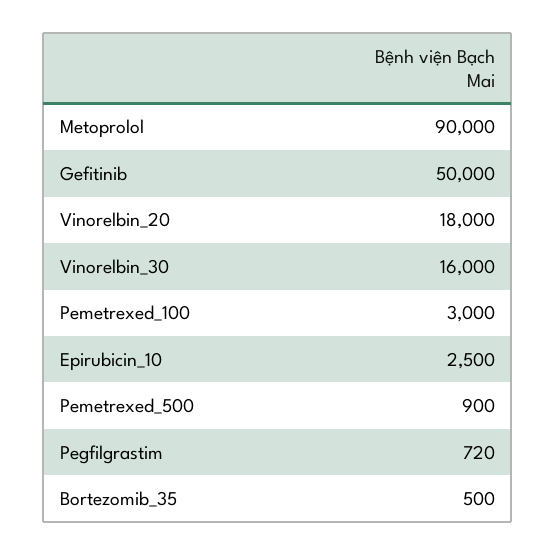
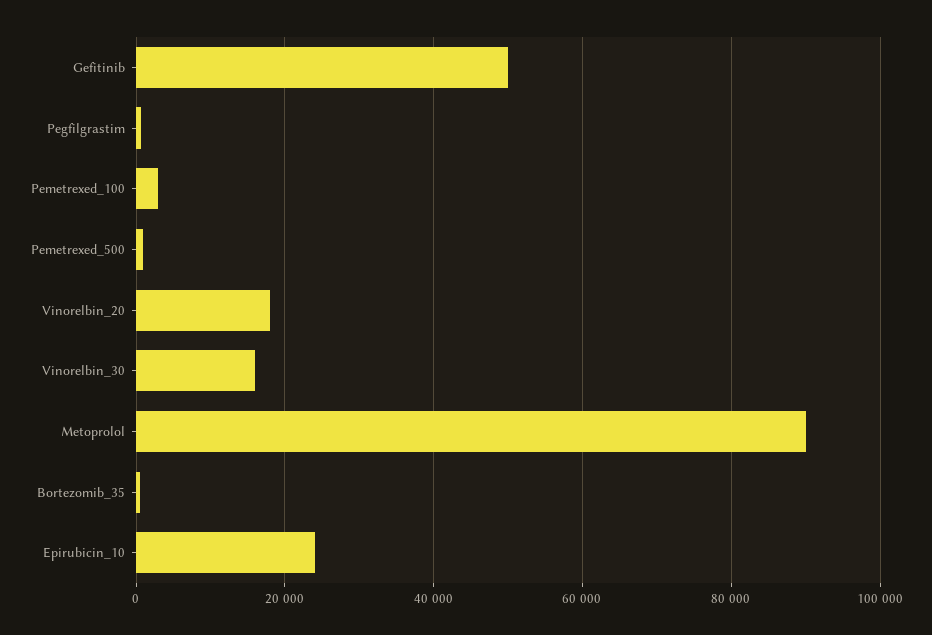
Epirubicin_10: 2500 -> 24000

